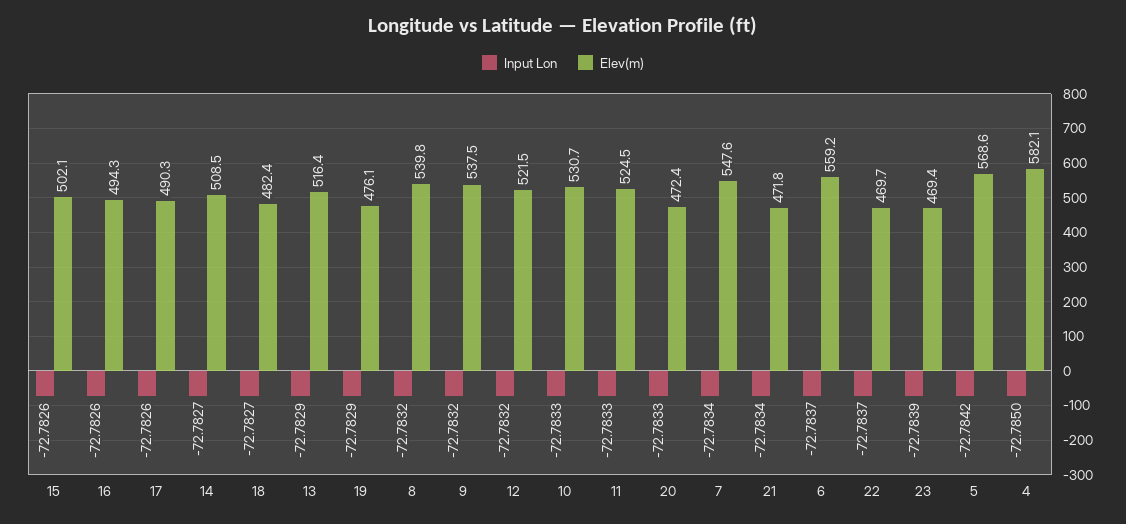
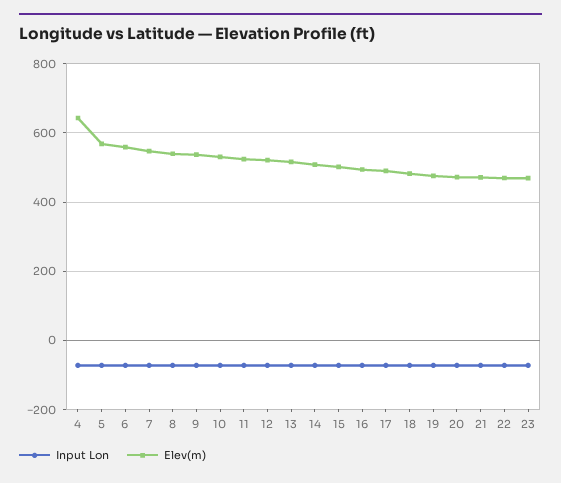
Elev(m), 4: 582.1 -> 640

